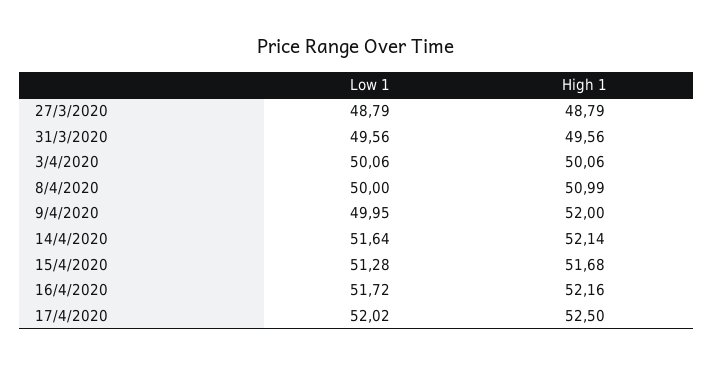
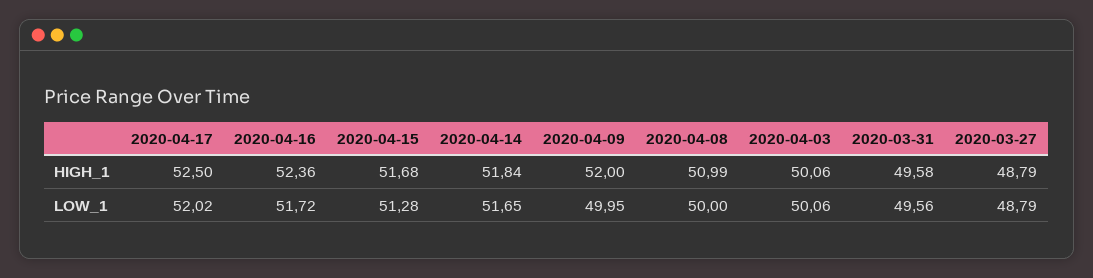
High 1, 31/3/2020: 49.56 -> 49.58
Low 1, 14/4/2020: 51.64 -> 51.65
High 1, 14/4/2020: 52.14 -> 51.84
High 1, 16/4/2020: 52.16 -> 52.36

